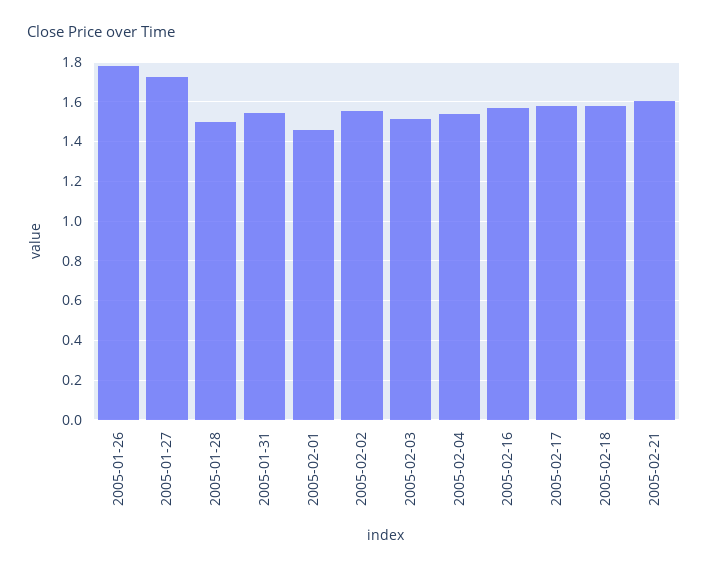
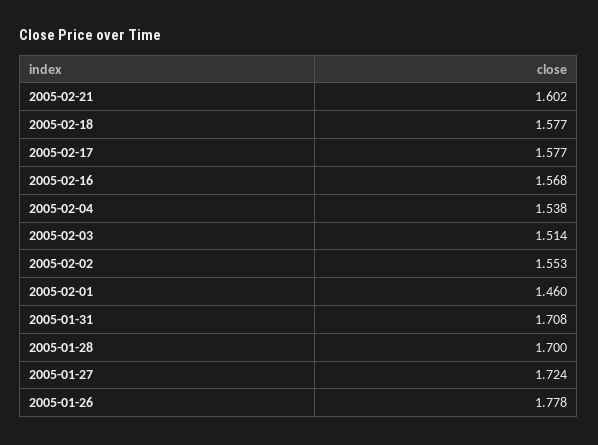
2005-01-28: 1.5 -> 1.7
2005-01-31: 1.55 -> 1.708

